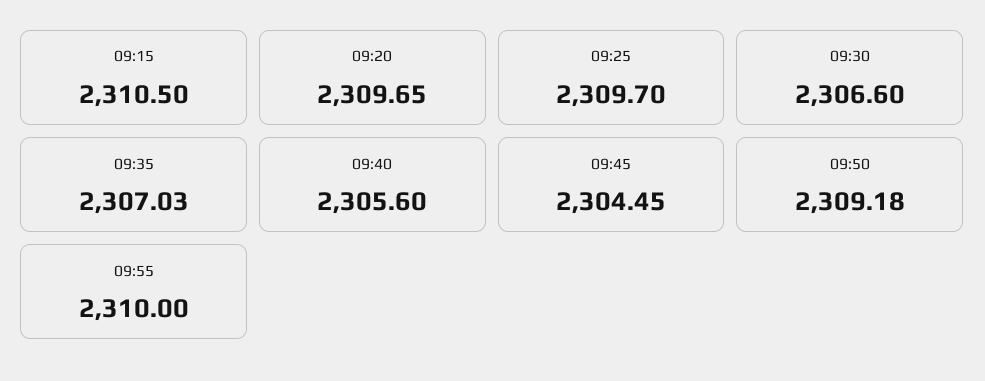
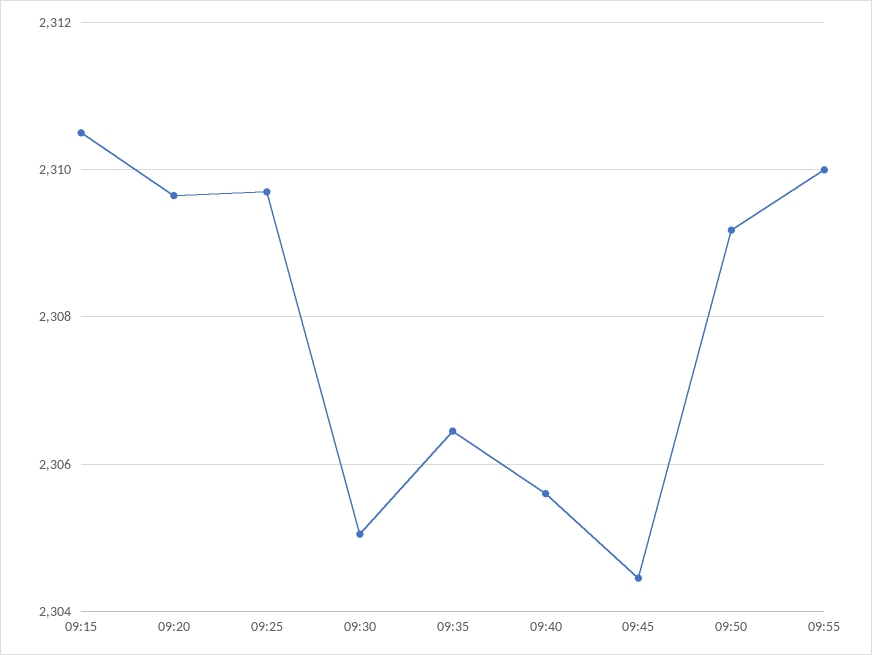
09:30: 2306.6 -> 2305
09:35: 2307.03 -> 2306.4

